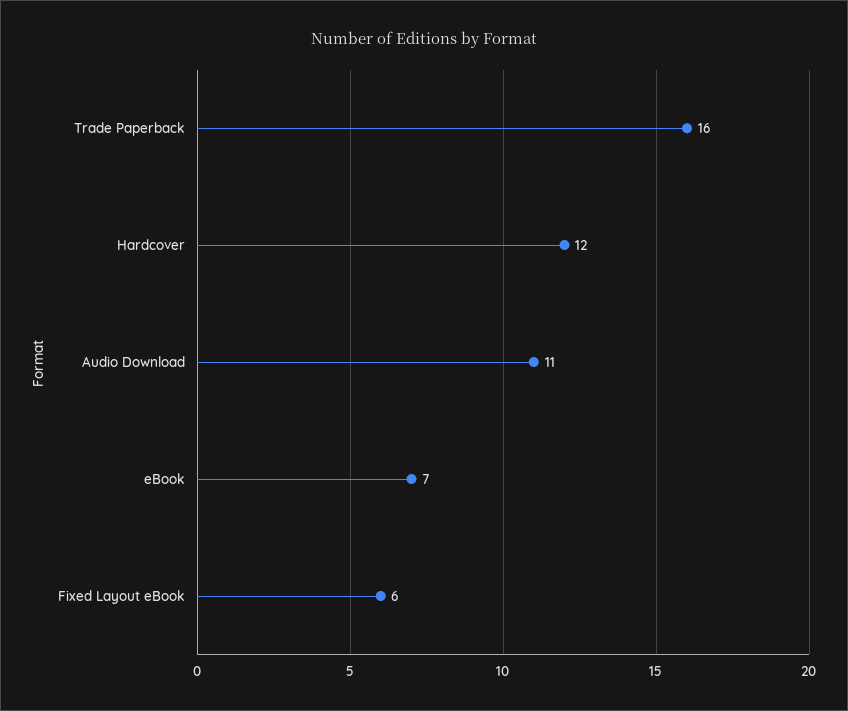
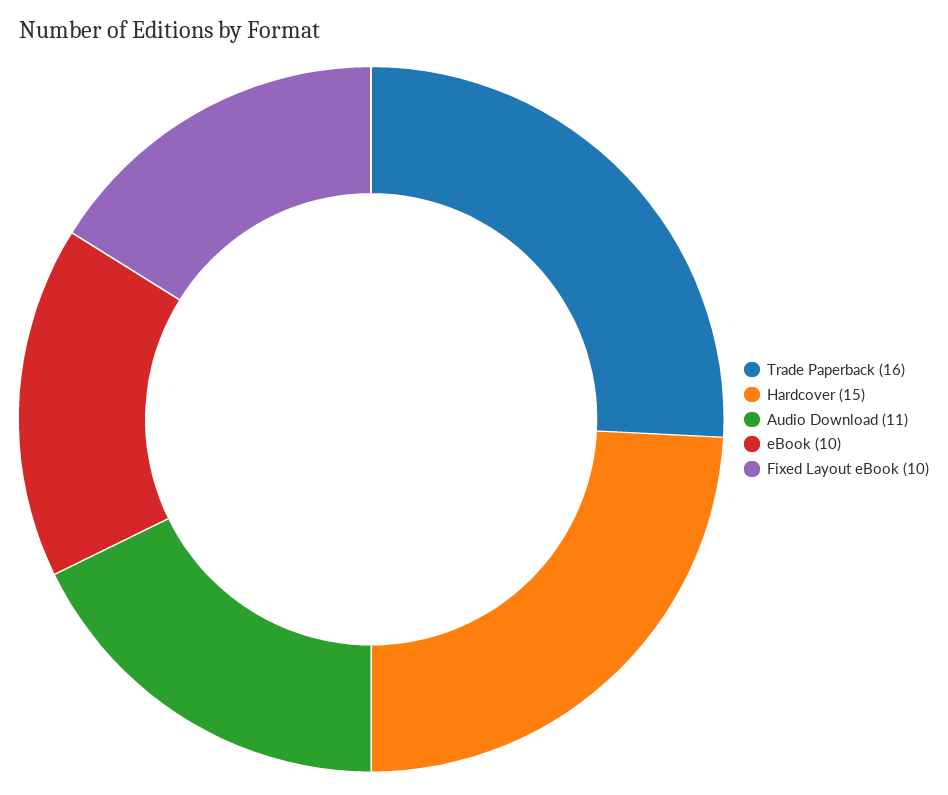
Hardcover: 12 -> 15
eBook: 7 -> 10
Fixed Layout eBook: 6 -> 10

